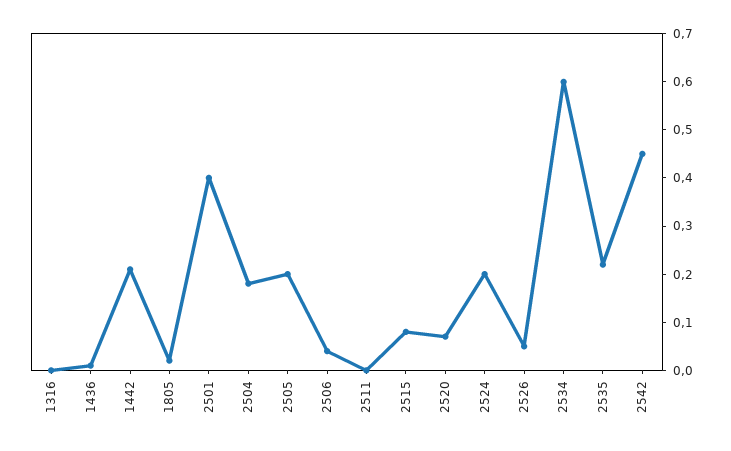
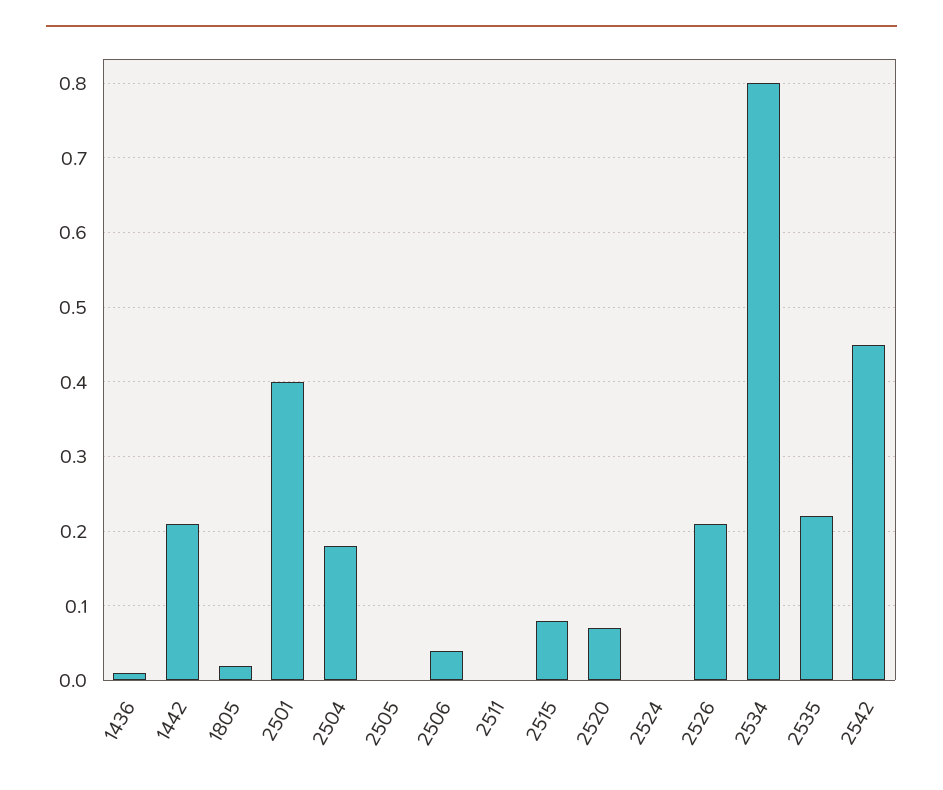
1316: 0 -> none
2505: 0.2 -> 0
2524: 0.2 -> 0
2526: 0.05 -> 0.21
2534: 0.6 -> 0.8

